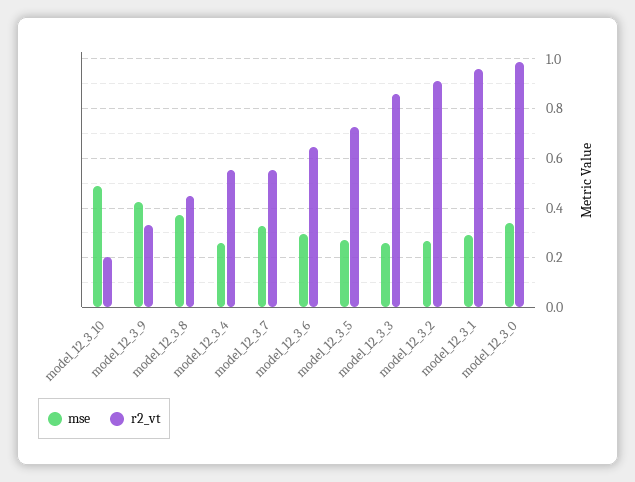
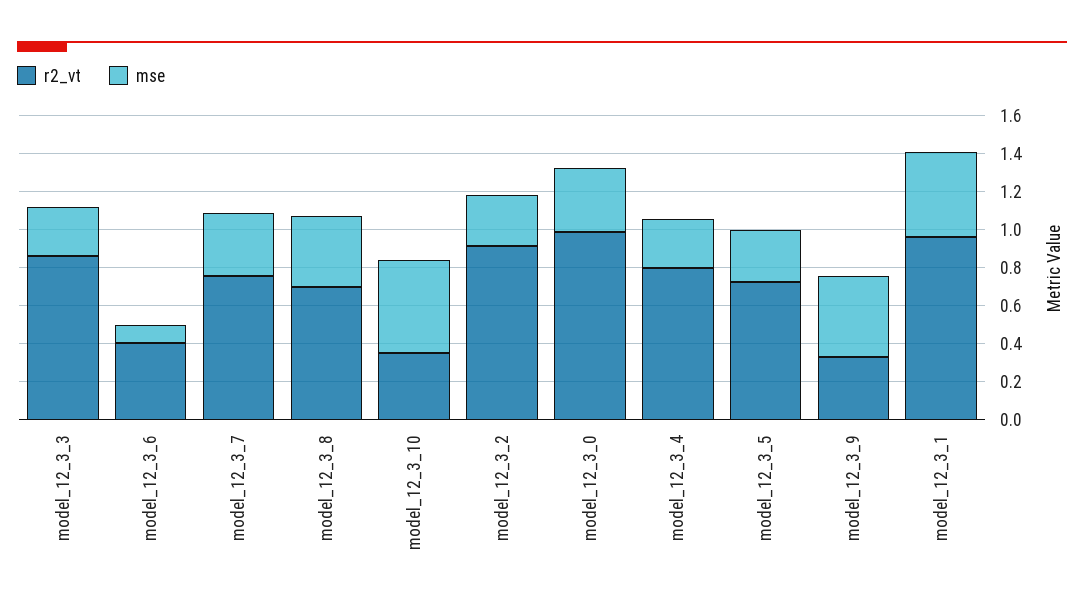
r2_vt, model_12_3_10: 0.2 -> 0.35
r2_vt, model_12_3_8: 0.45 -> 0.7
r2_vt, model_12_3_4: 0.55 -> 0.8
r2_vt, model_12_3_7: 0.55 -> 0.75
mse, model_12_3_6: 0.3 -> 0.1
r2_vt, model_12_3_6: 0.65 -> 0.4
mse, model_12_3_1: 0.3 -> 0.45

